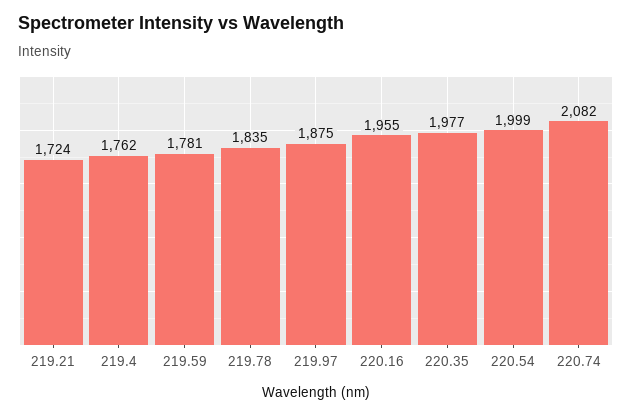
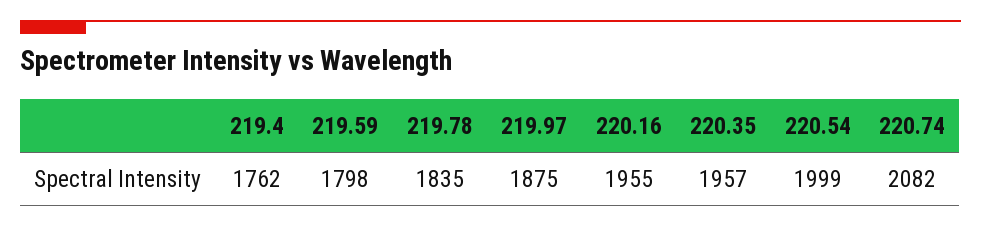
219.21: 1724 -> none
219.59: 1781 -> 1798
220.35: 1977 -> 1957

